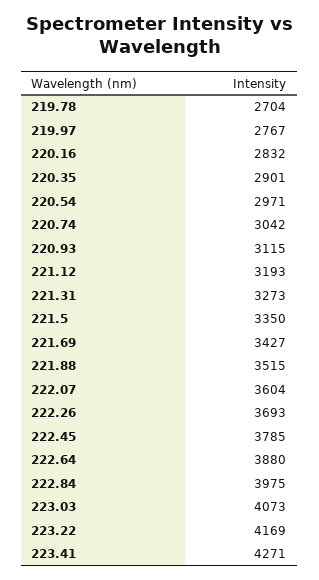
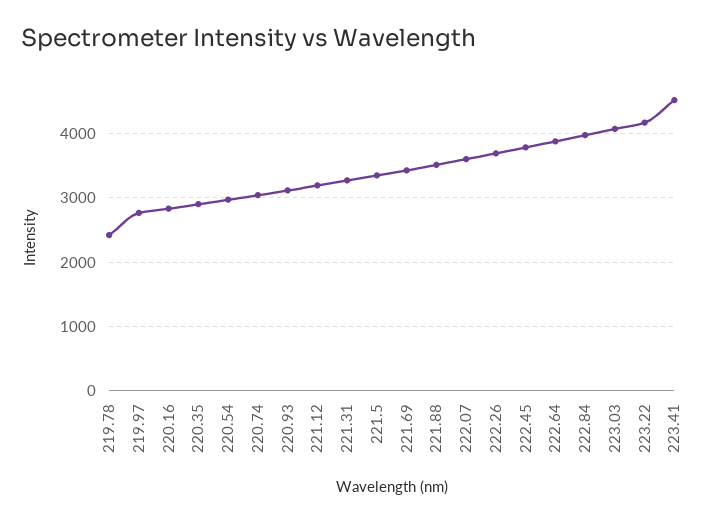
219.78: 2704 -> 2400
223.41: 4271 -> 4500

